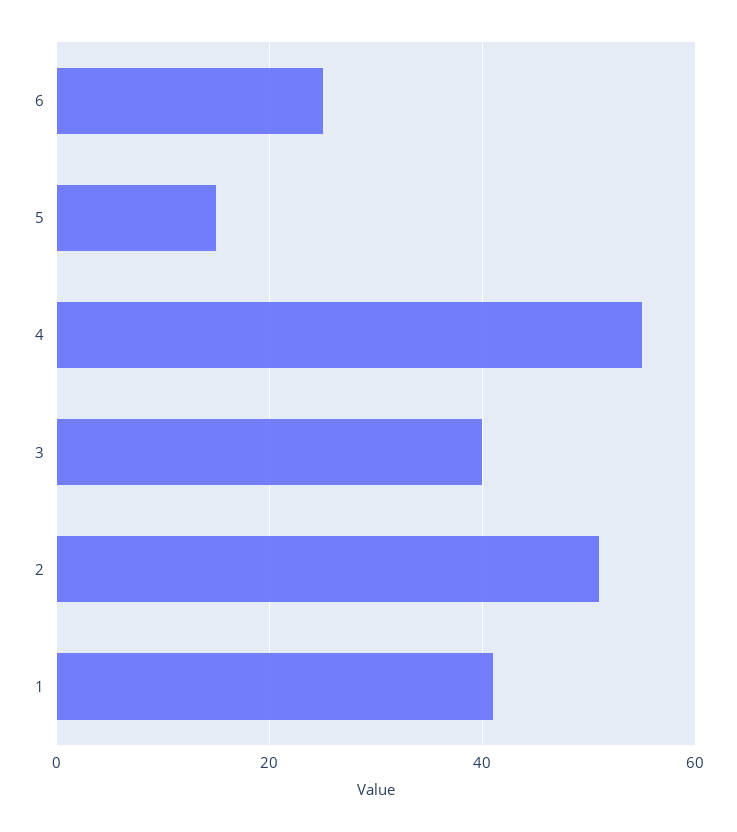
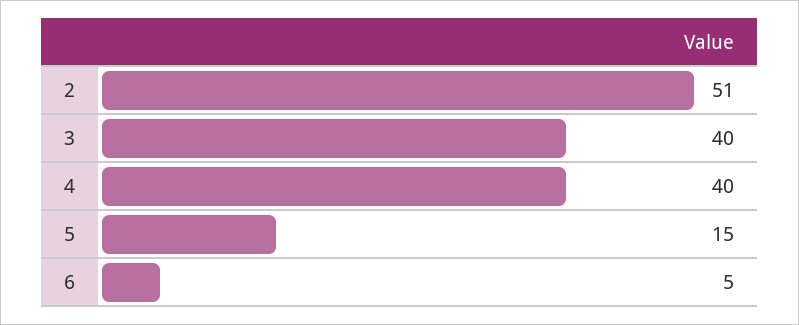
6: 25 -> 5
4: 55 -> 40
1: 40 -> none

